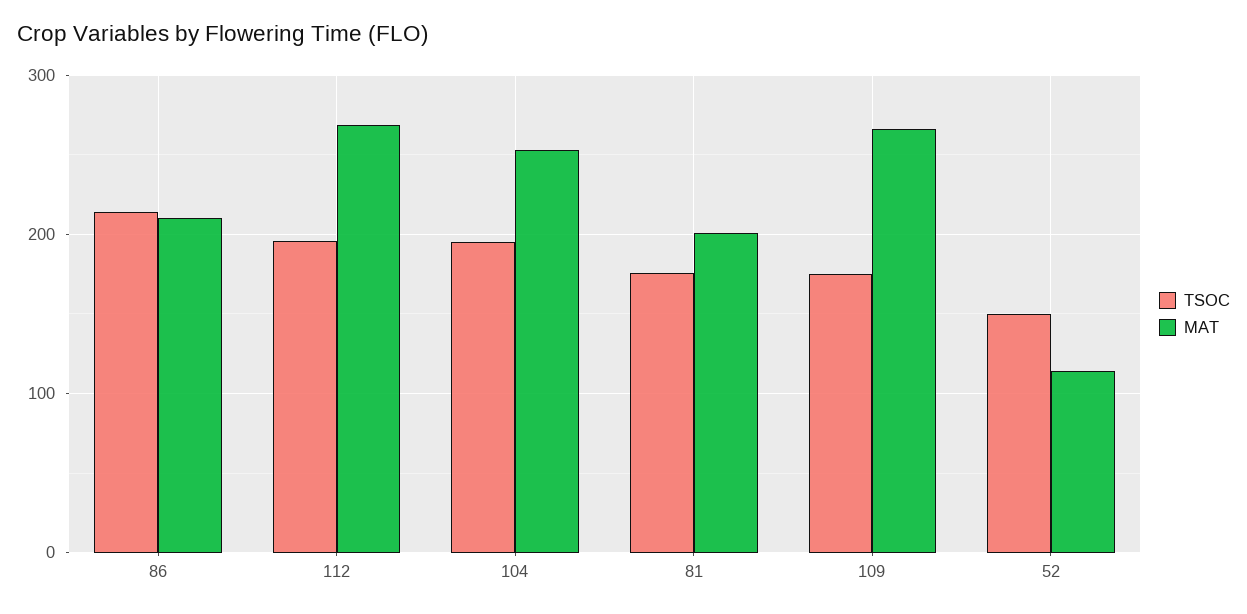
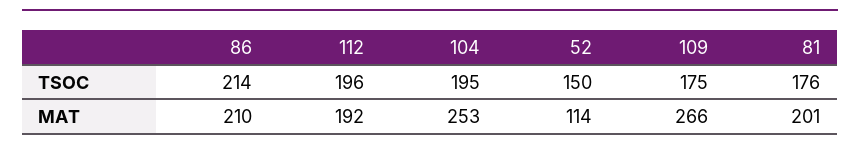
MAT, 112: 270 -> 192

